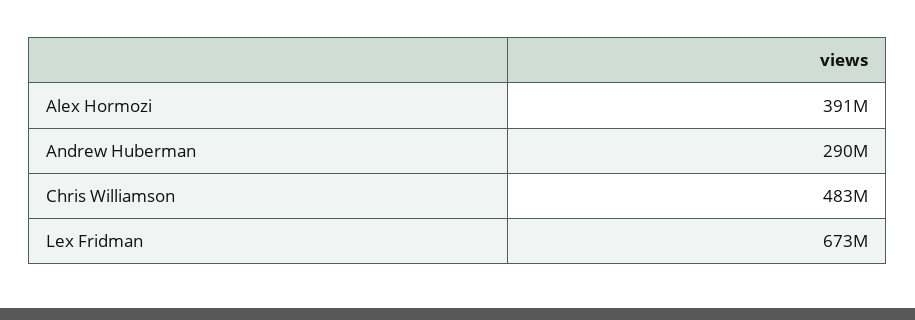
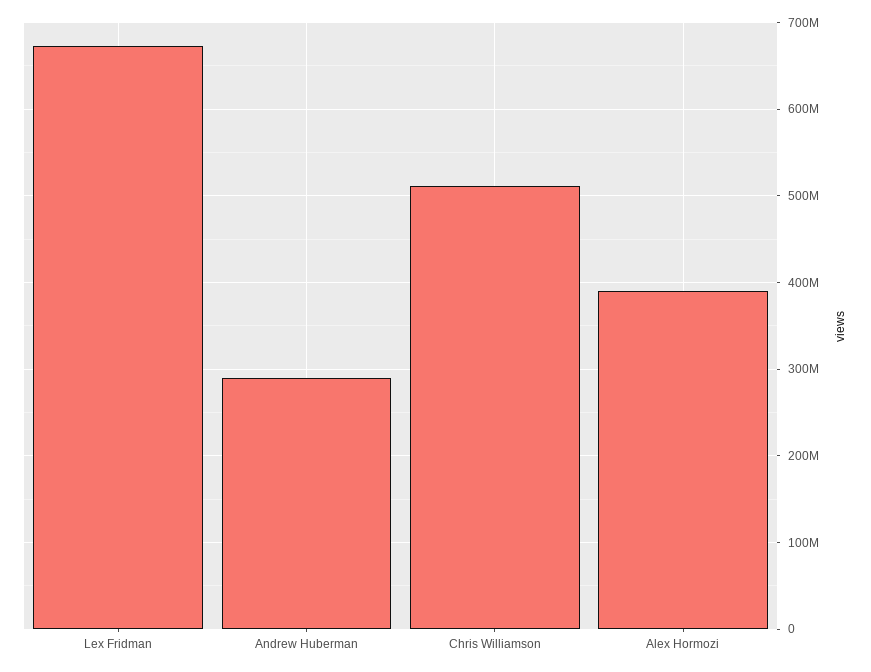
Chris Williamson: 483000000 -> 510000000

